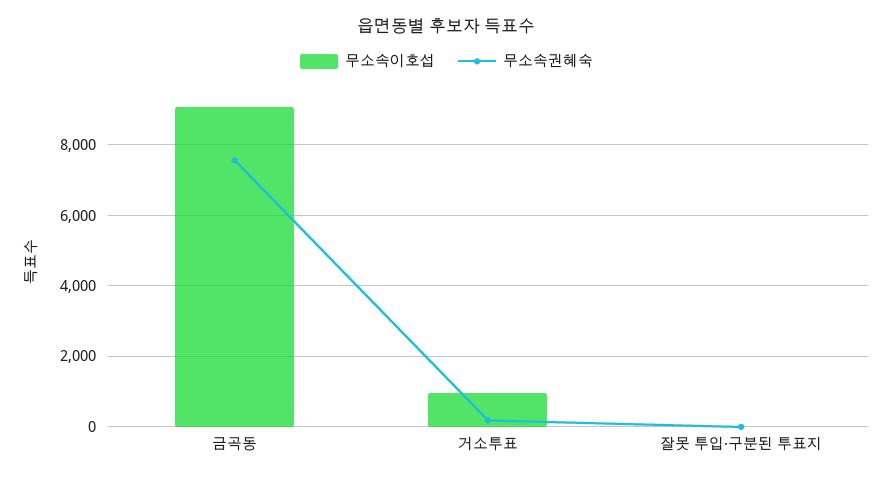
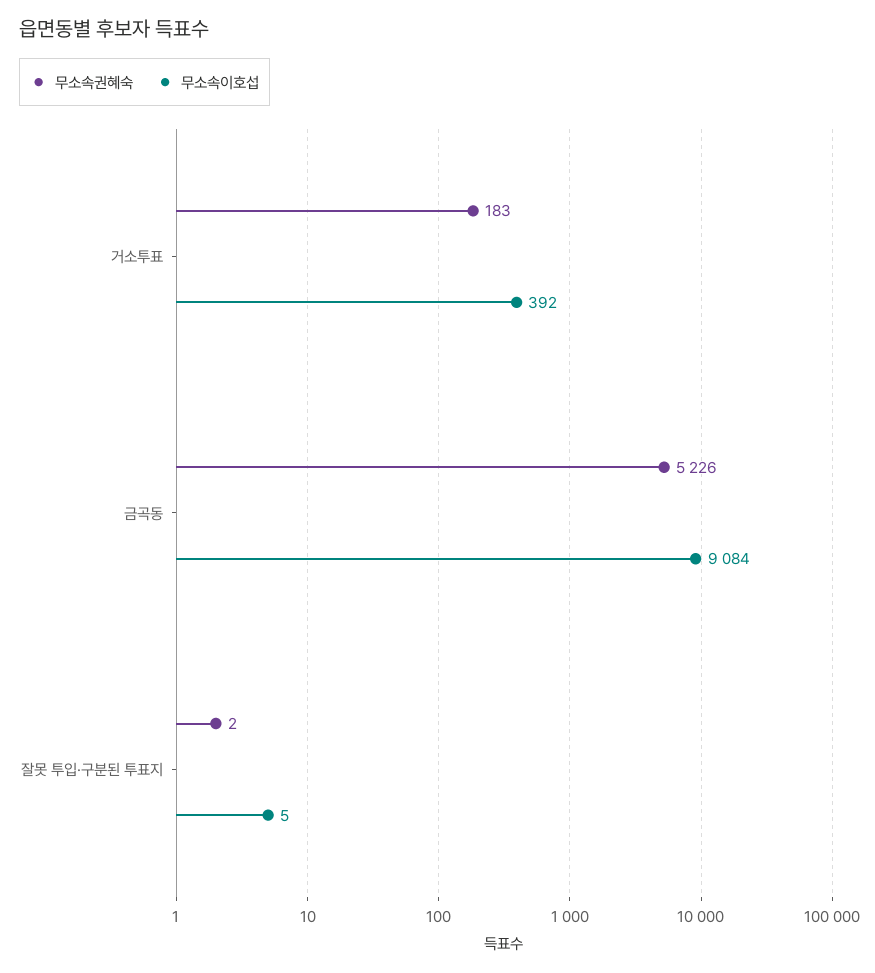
무소속권혜숙, 금곡동: 7600 -> 5226
무소속이호섭, 거소투표: 1000 -> 392

